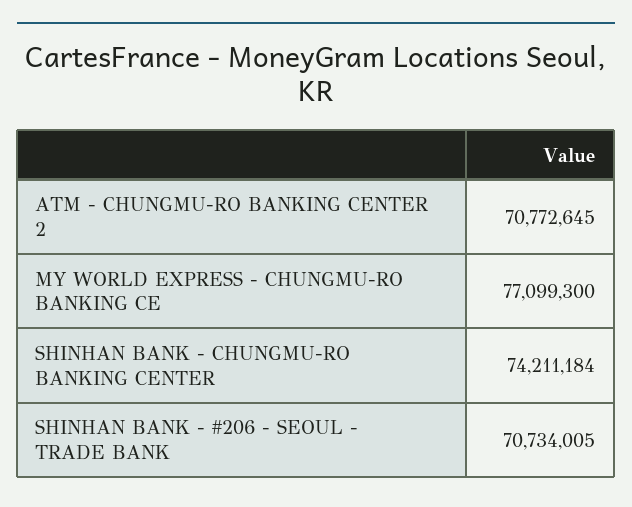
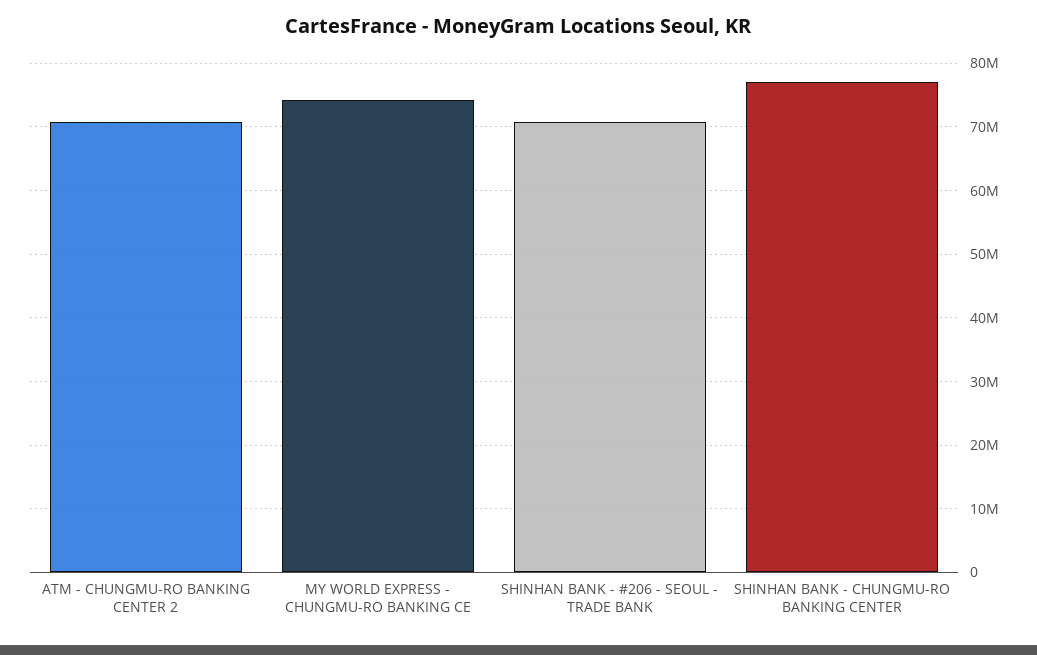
MY WORLD EXPRESS - CHUNGMU-RO BANKING CE: 77099300 -> 74000000
SHINHAN BANK - CHUNGMU-RO BANKING CENTER: 74211184 -> 77000000

